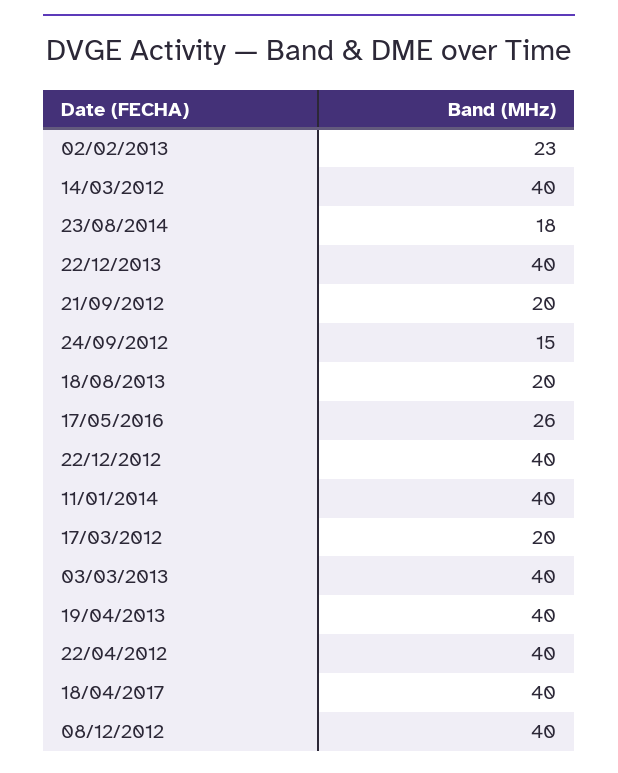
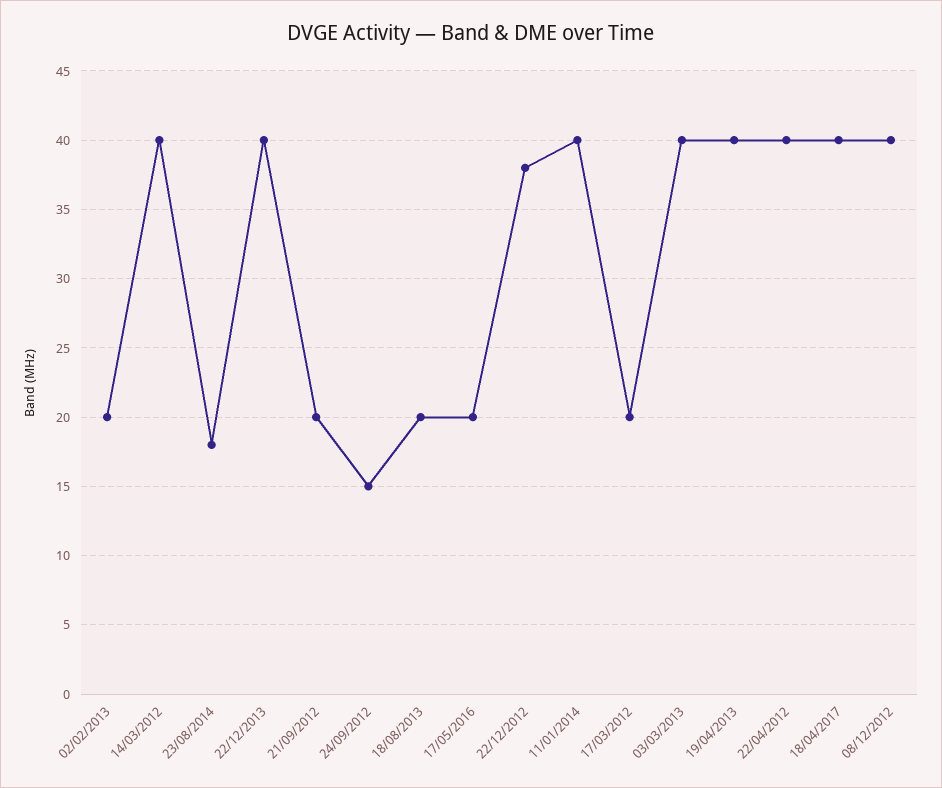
02/02/2013: 23 -> 20
17/05/2016: 26 -> 20
22/12/2012: 40 -> 38

